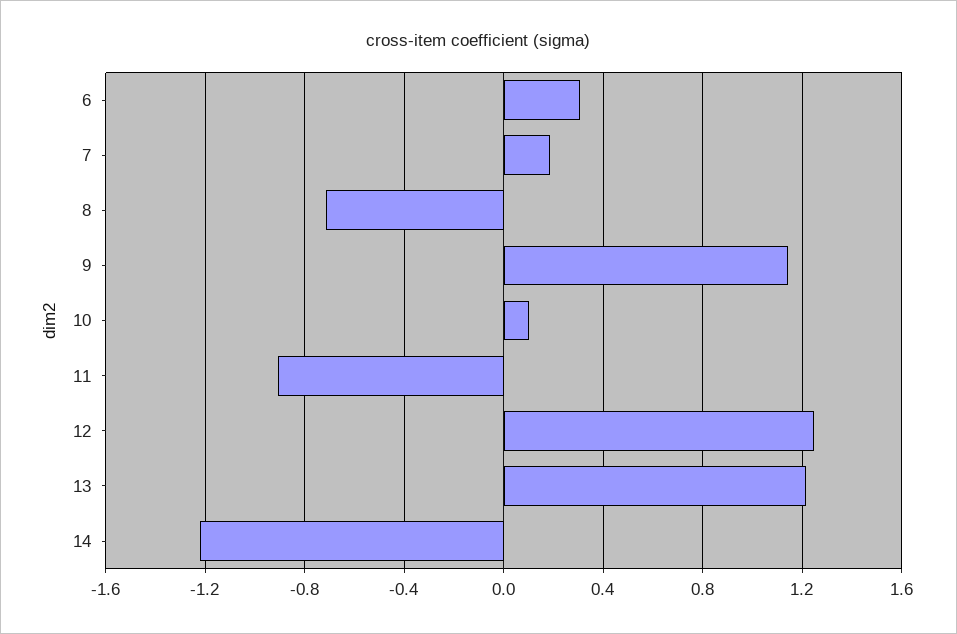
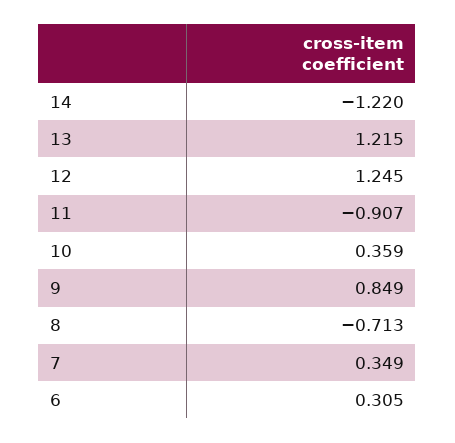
7: 0.2 -> 0.349
9: 1.15 -> 0.849
10: 0.1 -> 0.359

